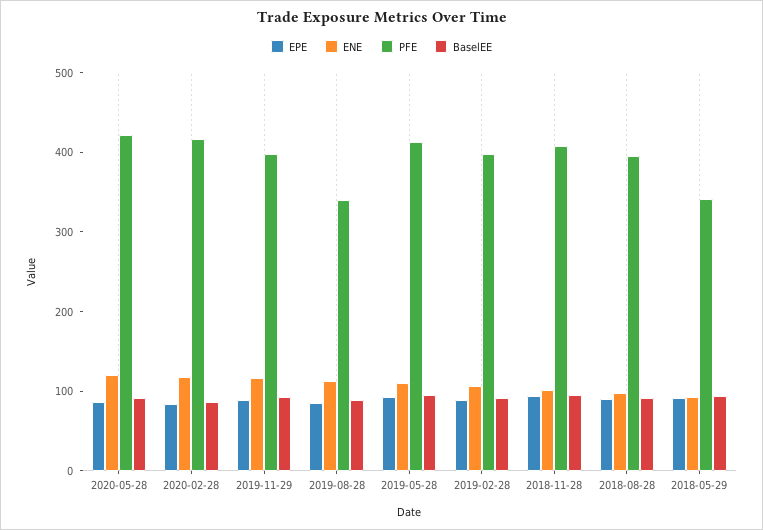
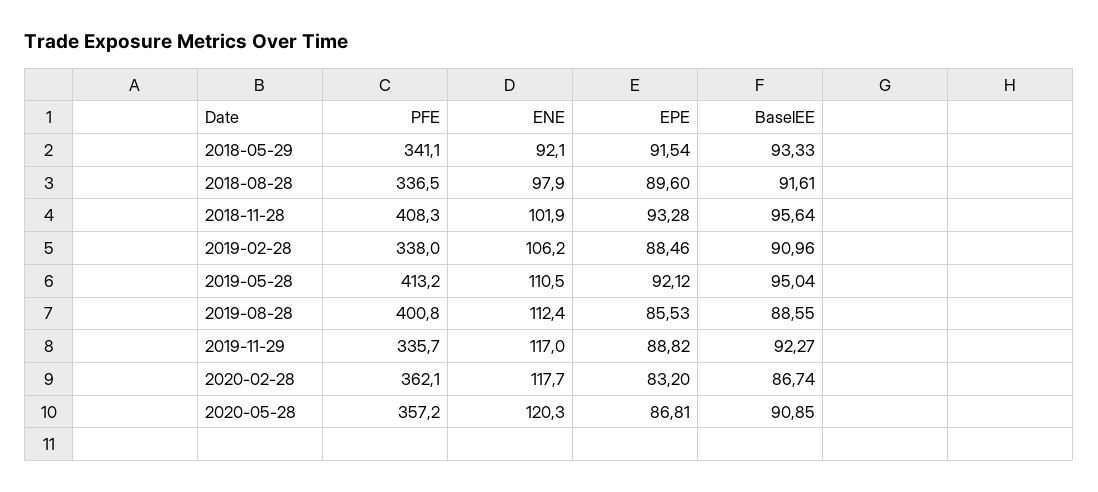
PFE, 2020-05-28: 420 -> 357.2
PFE, 2020-02-28: 420 -> 362.1
PFE, 2019-11-29: 400 -> 335.7
PFE, 2019-08-28: 340 -> 400.8
PFE, 2019-02-28: 400 -> 338
PFE, 2018-08-28: 400 -> 336.5

